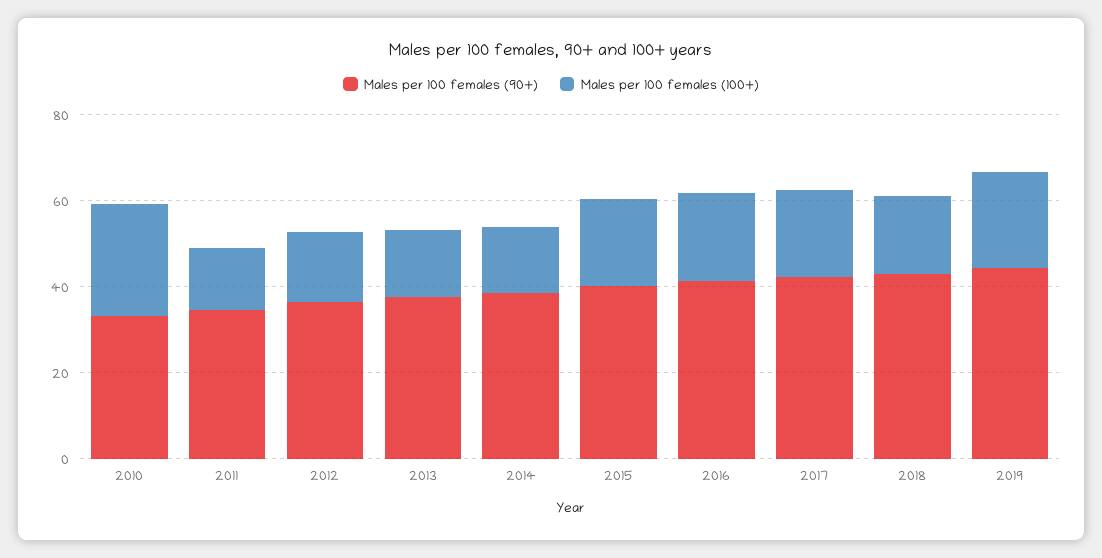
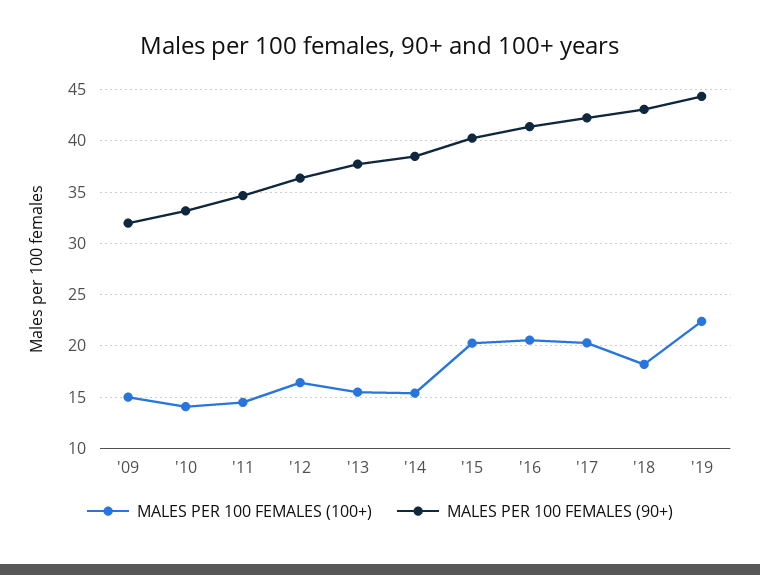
Males per 100 females (100+), 2010: 25 -> 14
Males per 100 females (100+), '09: none -> 15
Males per 100 females (90+), '09: none -> 32

